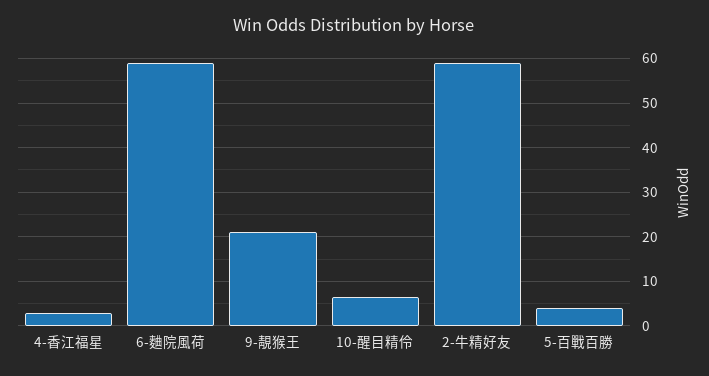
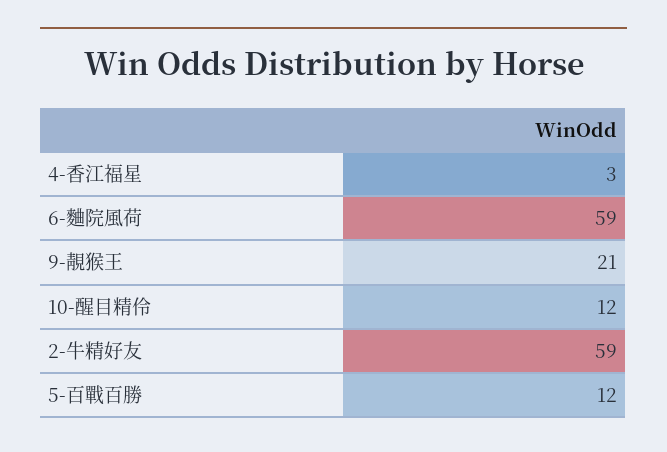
10-醒目精伶: 6 -> 12
5-百戰百勝: 4 -> 12

